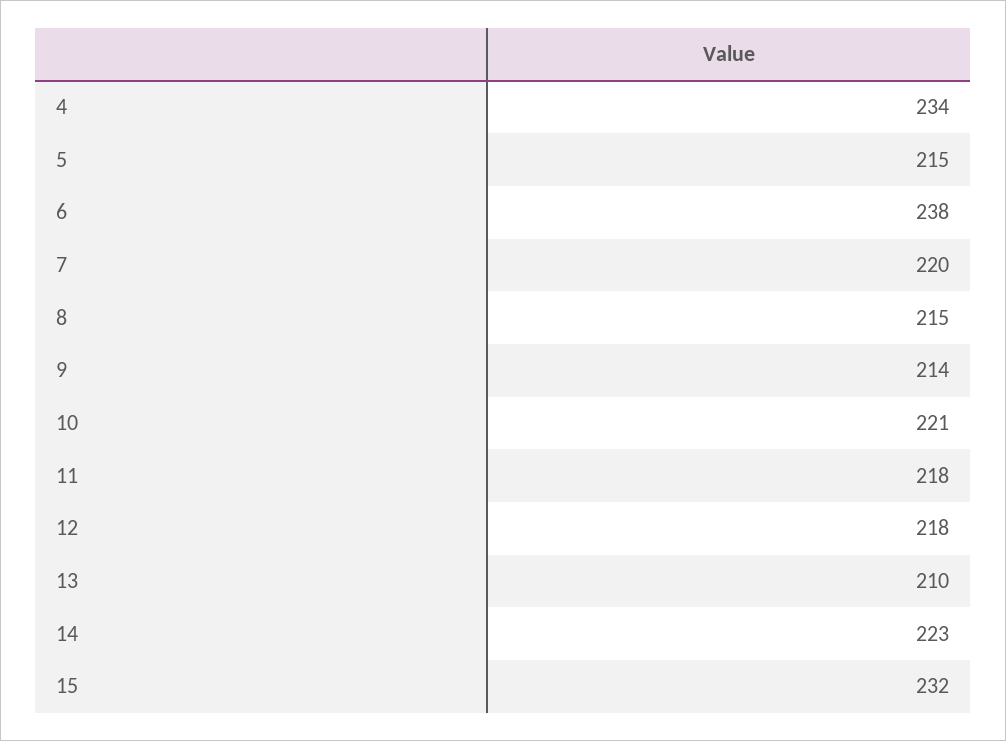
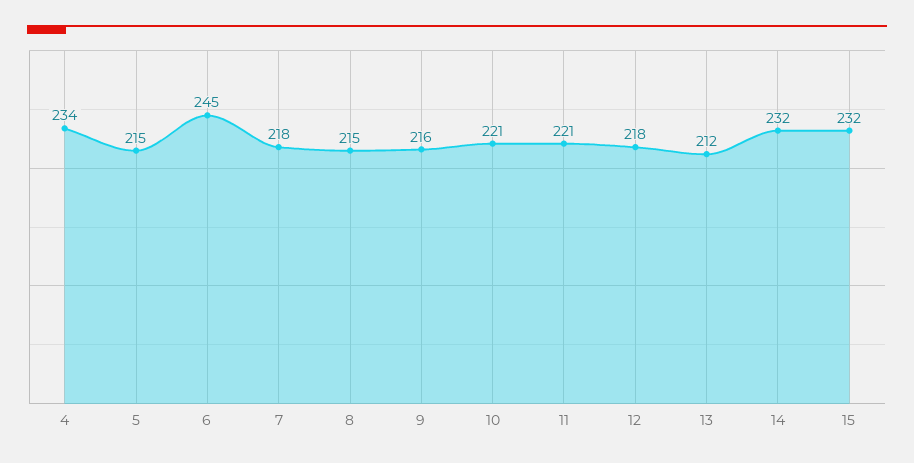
6: 238 -> 245
7: 220 -> 218
9: 214 -> 216
11: 218 -> 221
13: 210 -> 212
14: 223 -> 232

